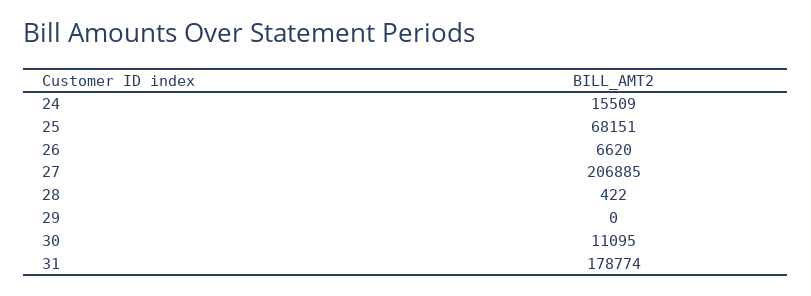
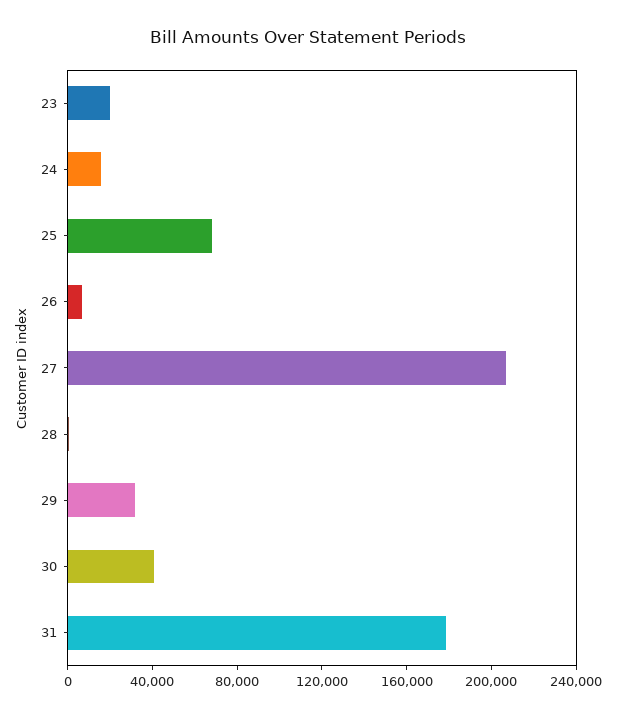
29: 0 -> 30000
30: 11095 -> 40000
23: none -> 20000

